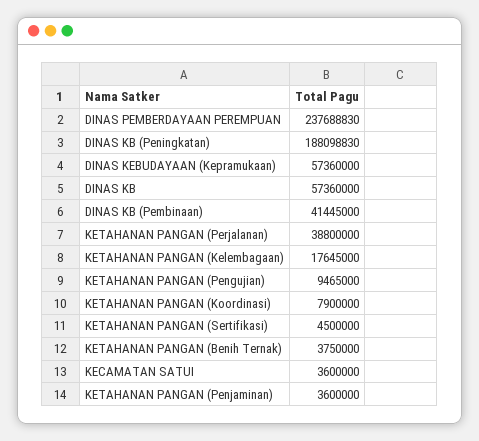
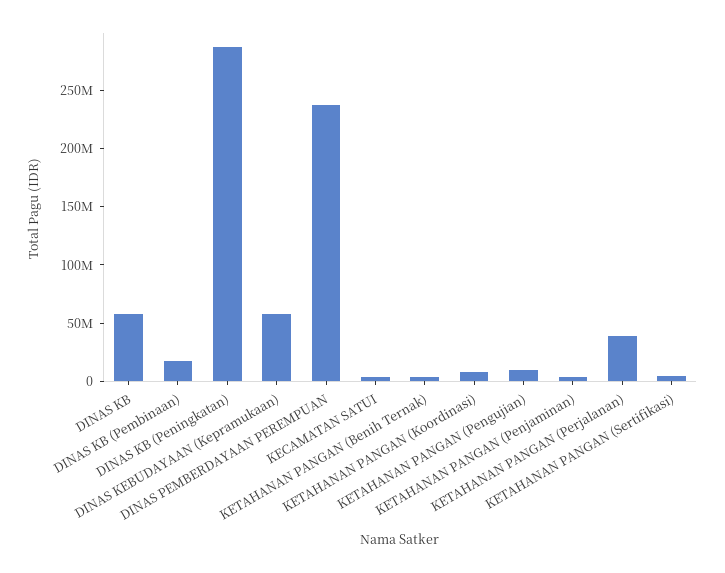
DINAS KB (Peningkatan): 188098830 -> 290000000
DINAS KB (Pembinaan): 41445000 -> 20000000
KETAHANAN PANGAN (Kelembagaan): 17645000 -> none

